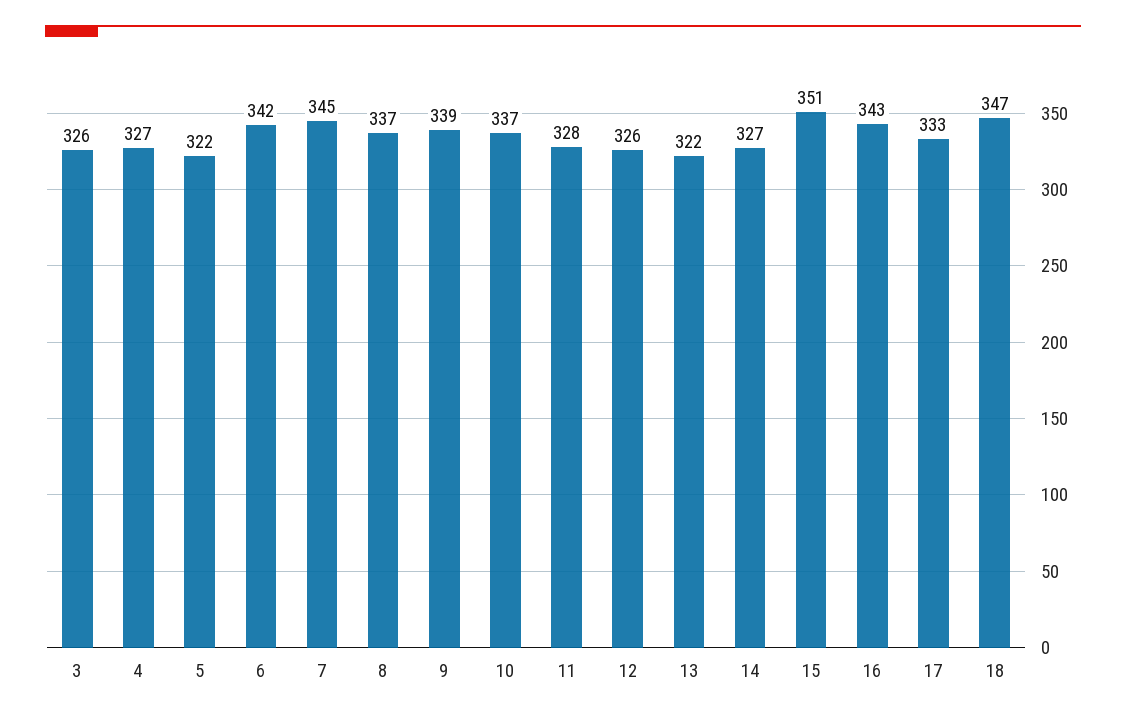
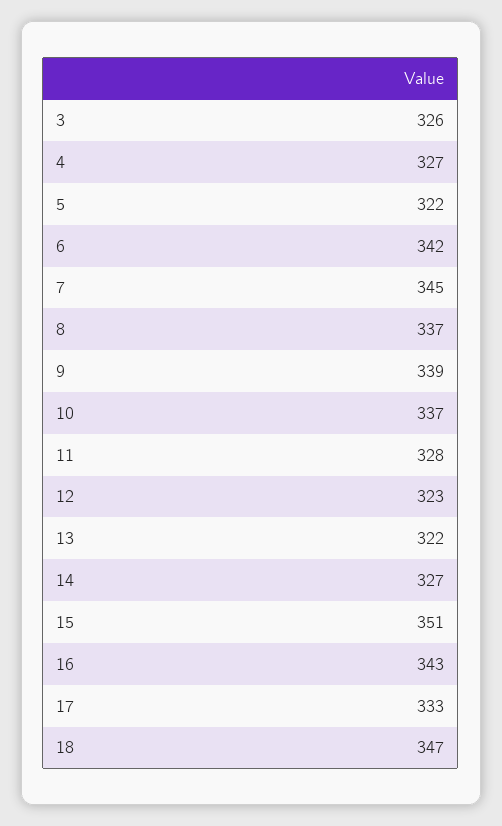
12: 326 -> 323

